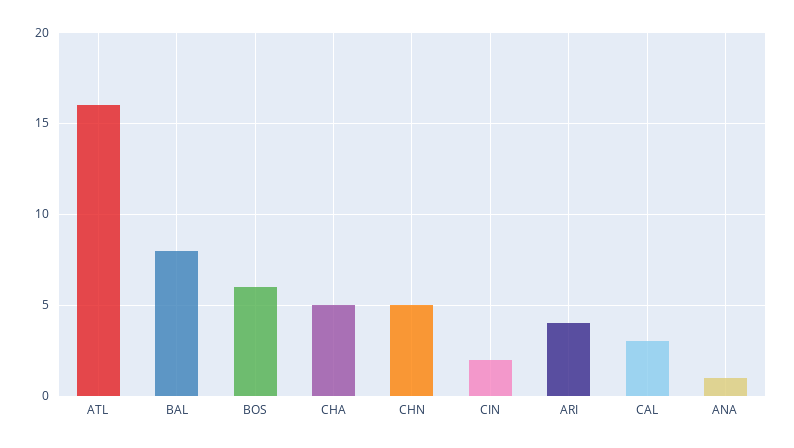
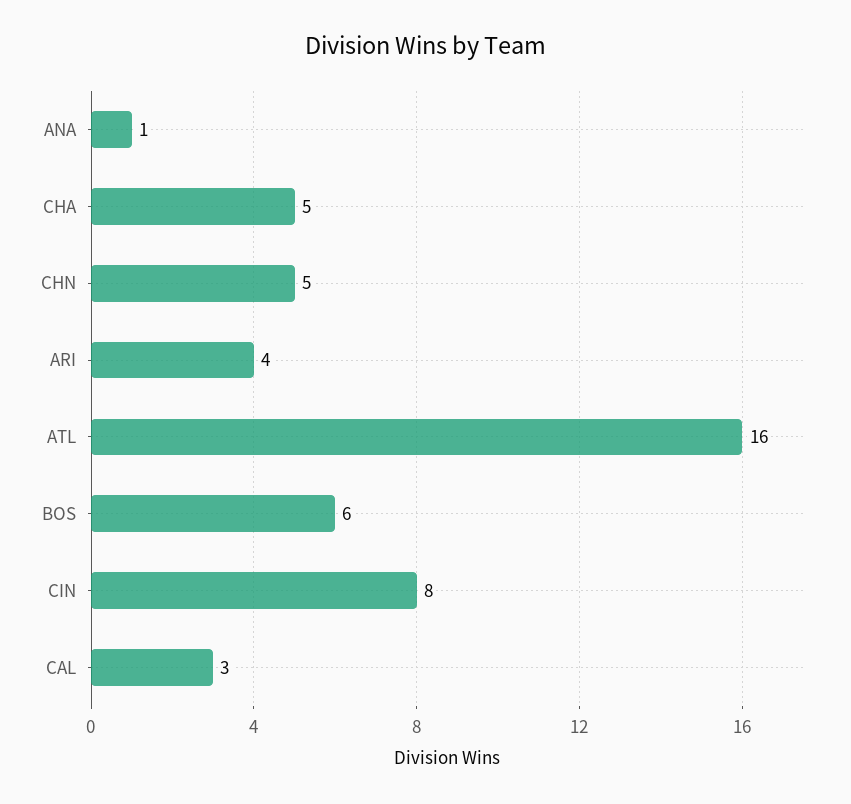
BAL: 8 -> none
CIN: 2 -> 8

